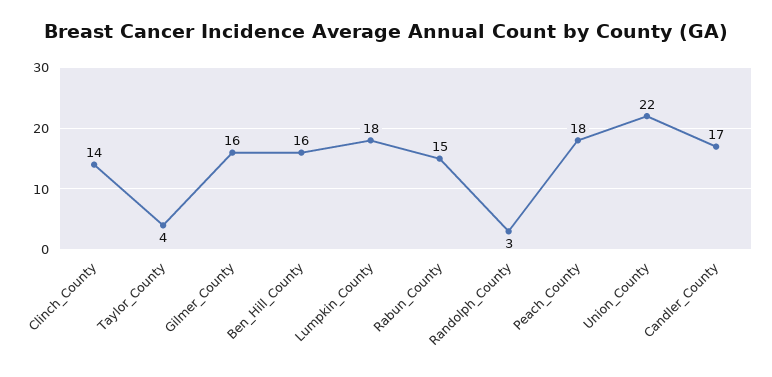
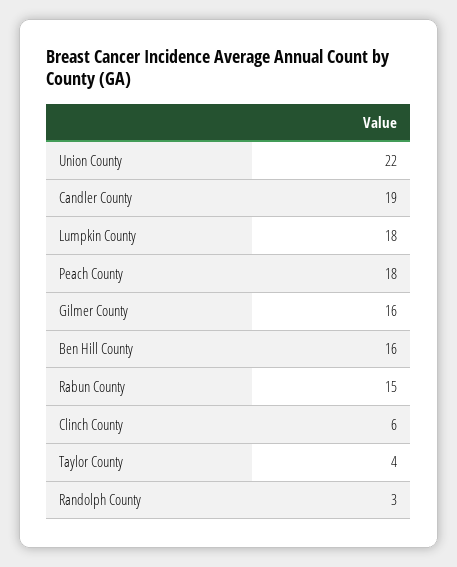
Clinch_County: 14 -> 6
Candler_County: 17 -> 19

